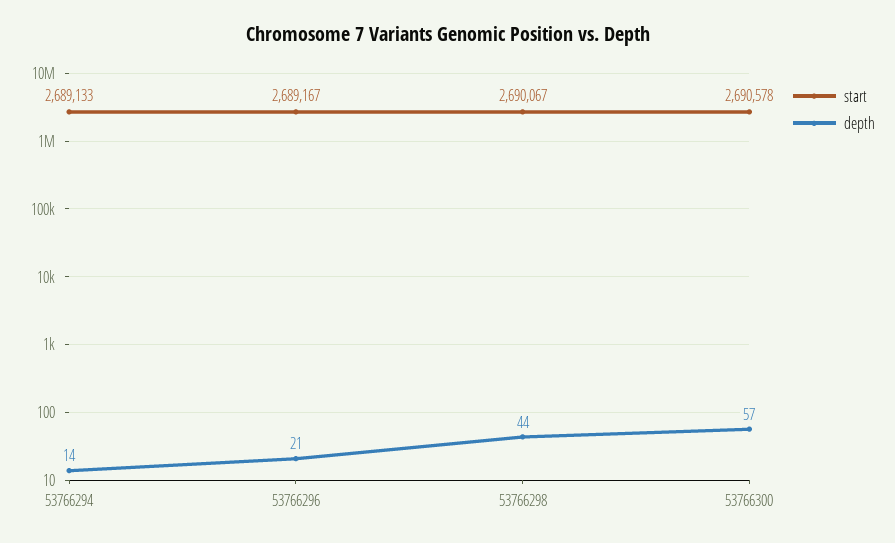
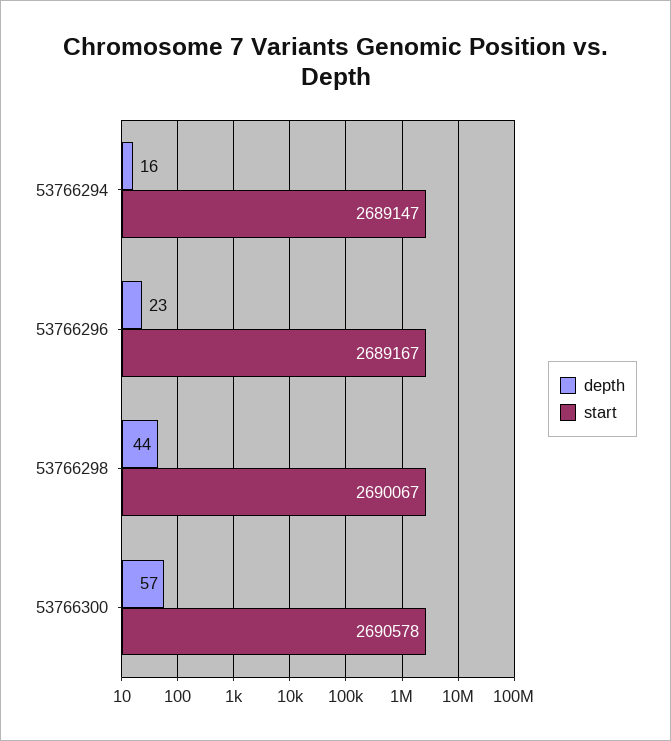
start, 53766294: 2689133 -> 2689147
depth, 53766294: 14 -> 16
depth, 53766296: 21 -> 23

